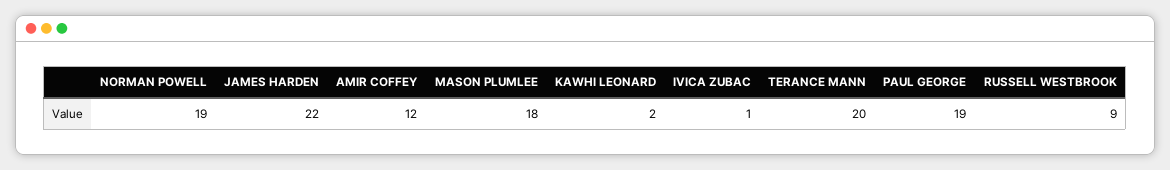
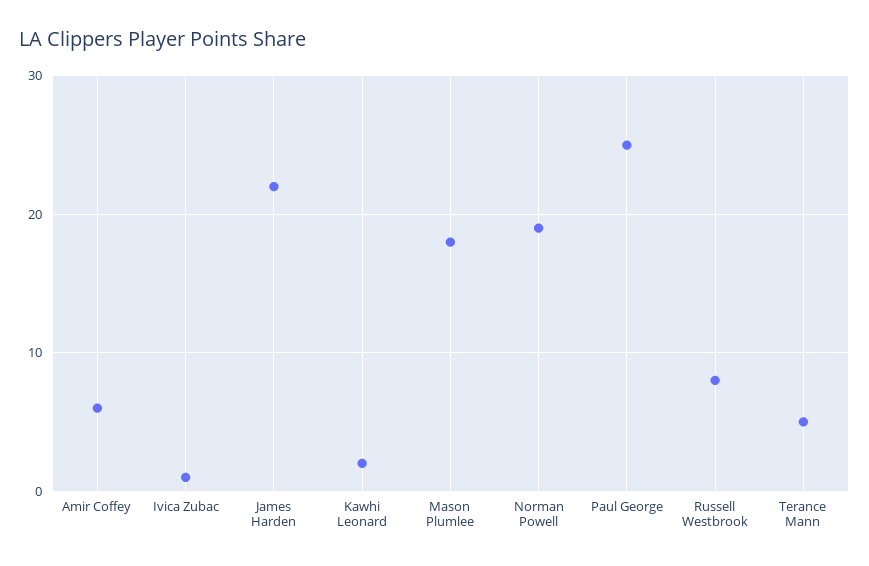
AMIR COFFEY: 12 -> 6
TERANCE MANN: 20 -> 5
PAUL GEORGE: 19 -> 25
RUSSELL WESTBROOK: 9 -> 8

